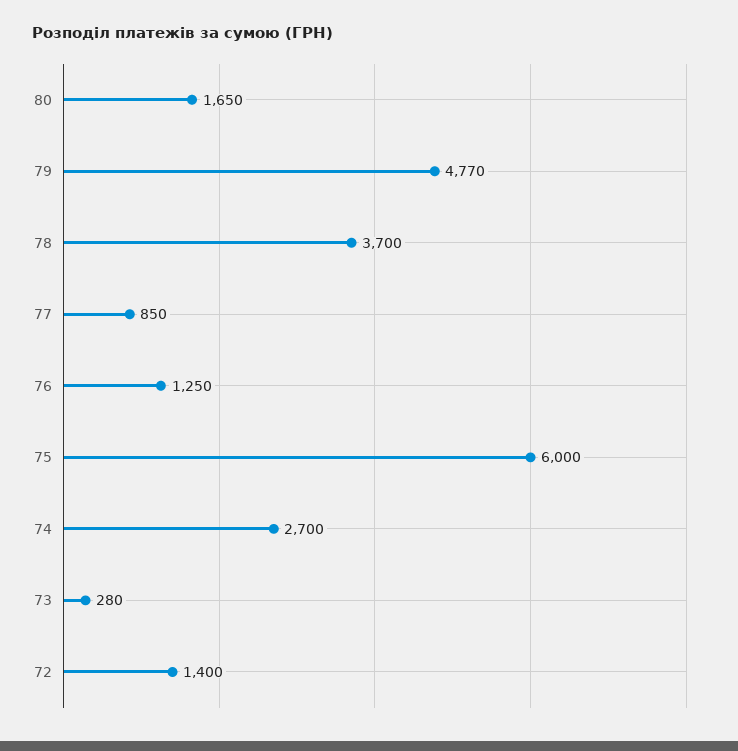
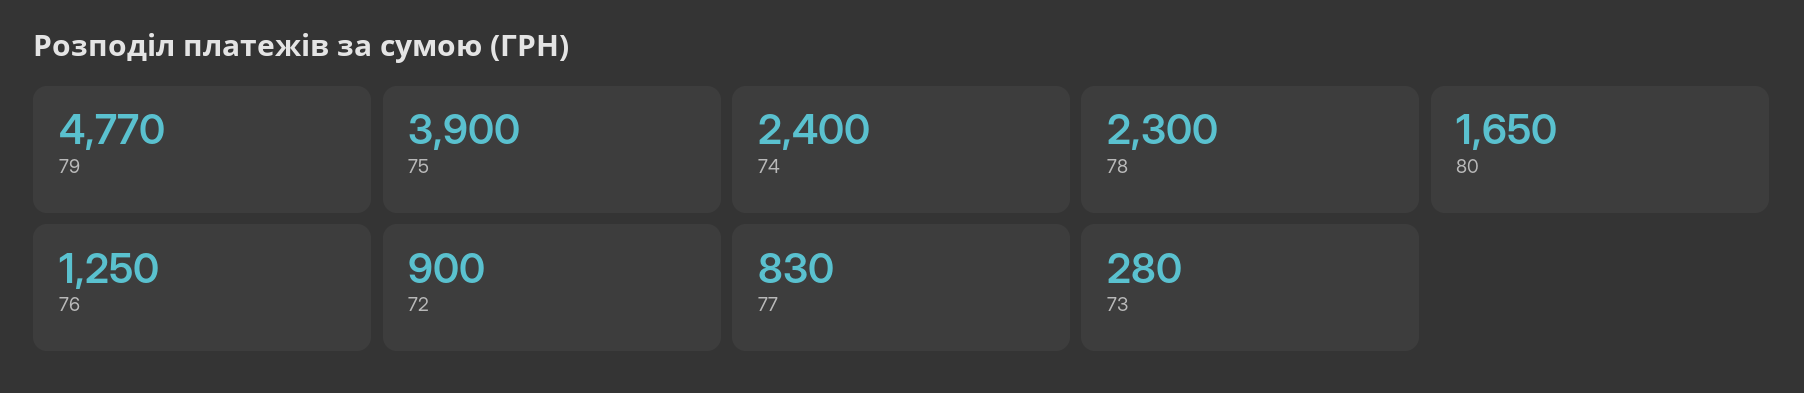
78: 3700 -> 2300
77: 850 -> 830
75: 6000 -> 3900
74: 2700 -> 2400
72: 1400 -> 900

